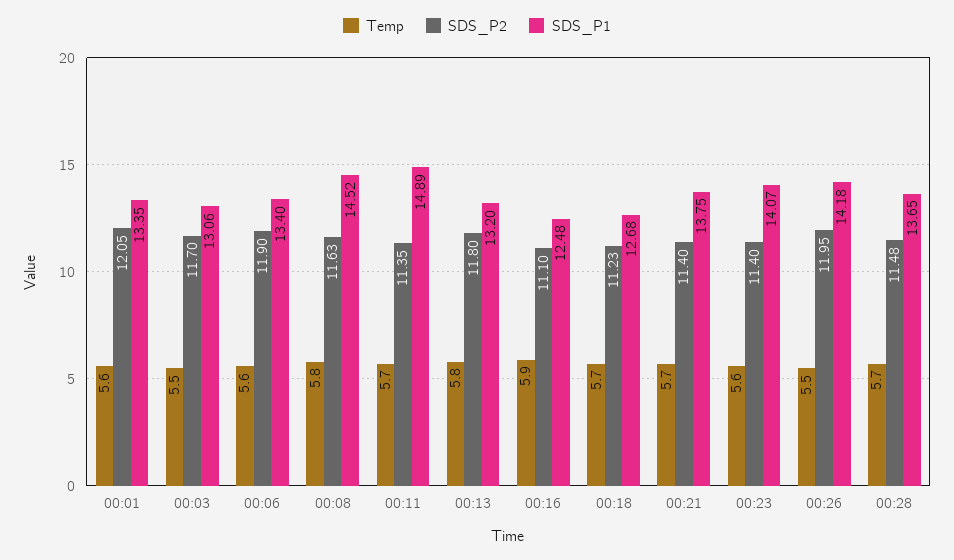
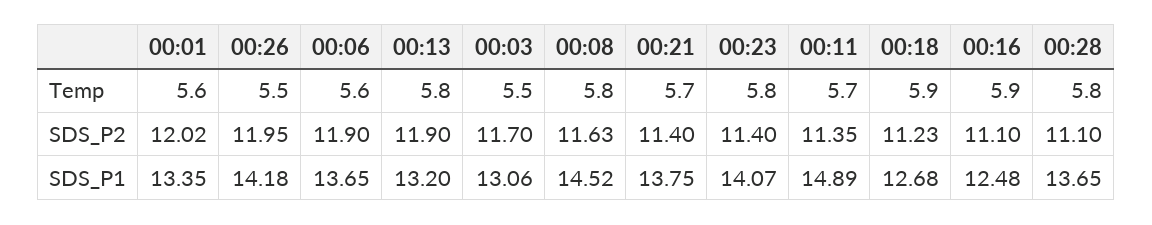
SDS_P2, 00:01: 12.05 -> 12.02
SDS_P1, 00:06: 13.4 -> 13.65
SDS_P2, 00:13: 11.8 -> 11.9
Temp, 00:18: 5.7 -> 5.9
Temp, 00:23: 5.6 -> 5.8
Temp, 00:28: 5.7 -> 5.8
SDS_P2, 00:28: 11.48 -> 11.1

